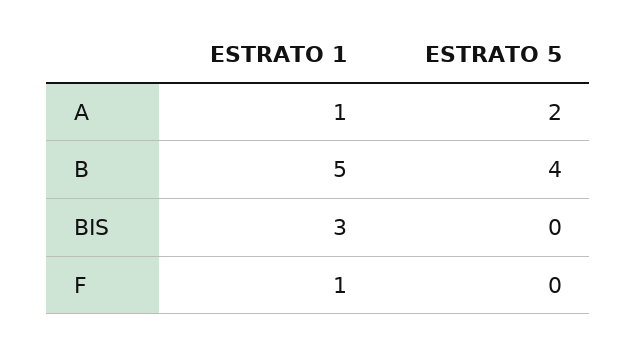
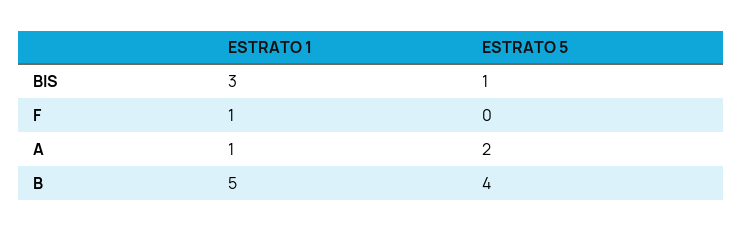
ESTRATO 5, BIS: 0 -> 1

